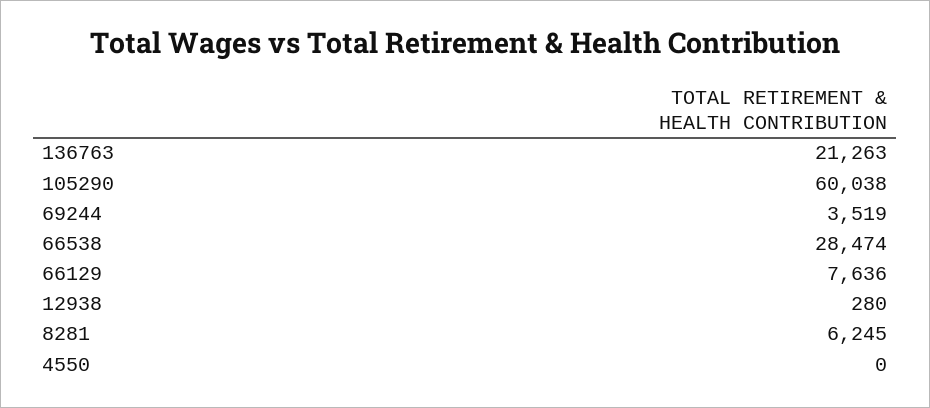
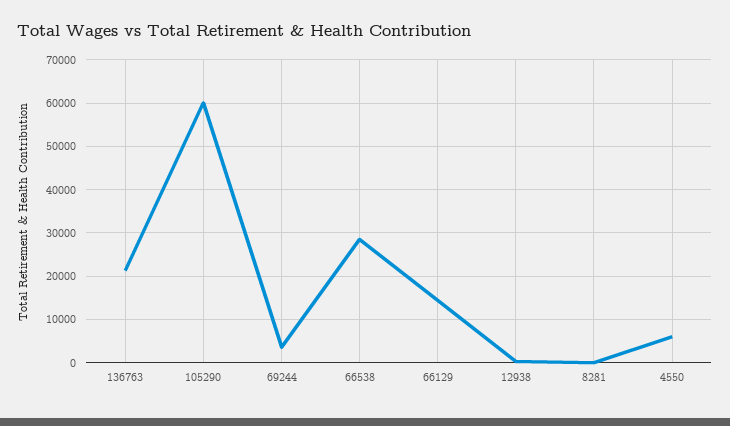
66129: 7636 -> 14000
8281: 6245 -> 0
4550: 0 -> 6000

